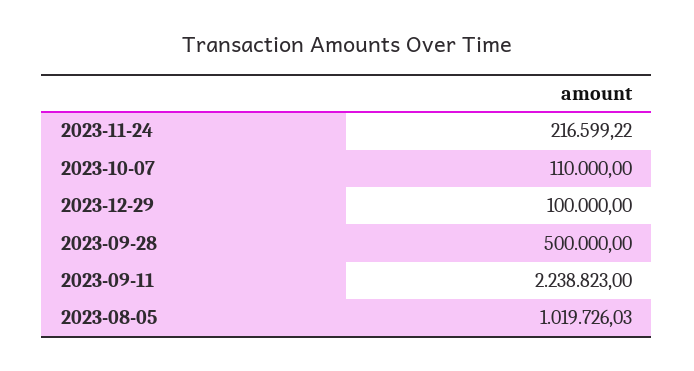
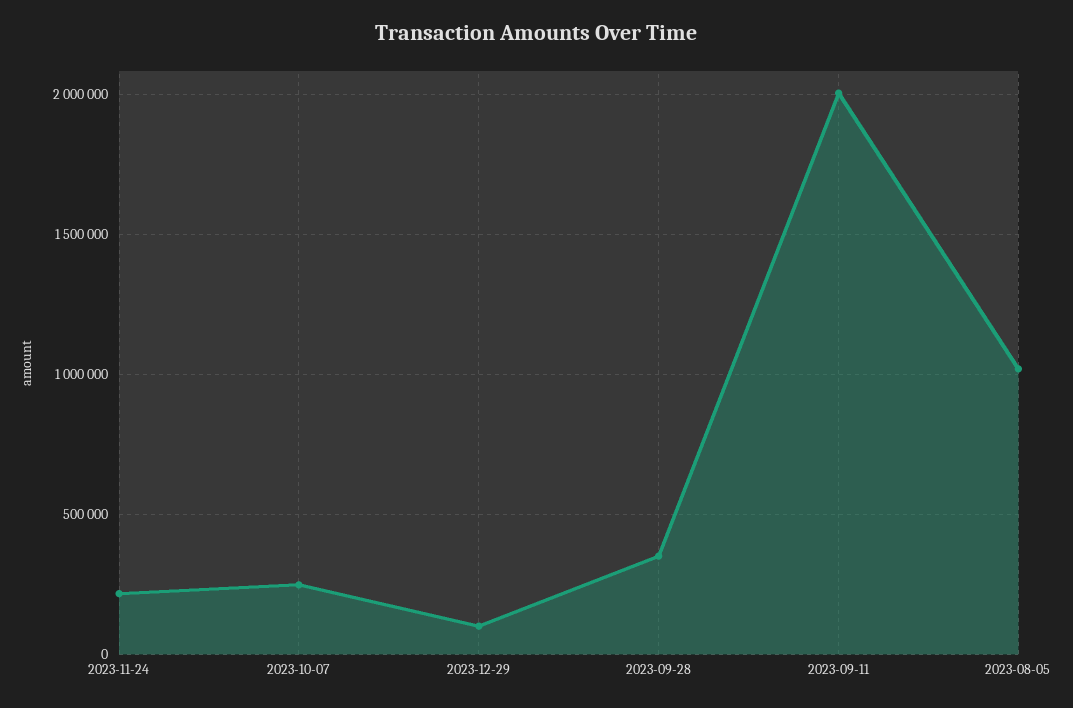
2023-10-07: 110000 -> 250000
2023-09-28: 500000 -> 350000
2023-09-11: 2238823 -> 2000000

